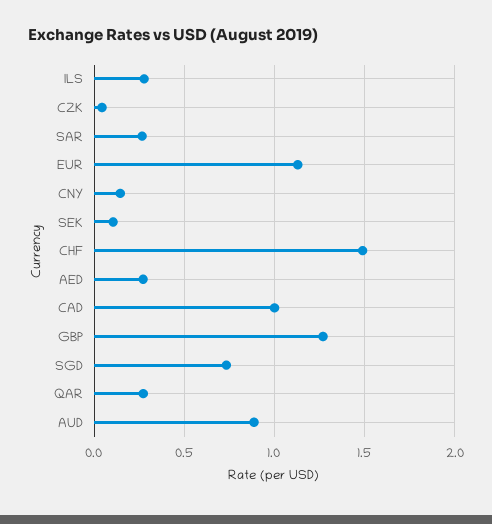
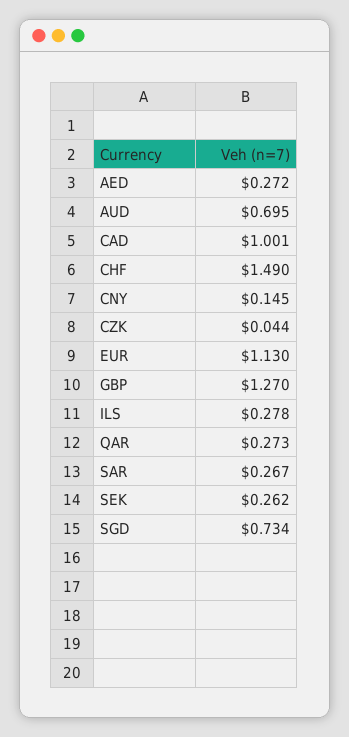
SEK: 0.1 -> 0.262
AUD: 0.9 -> 0.695

